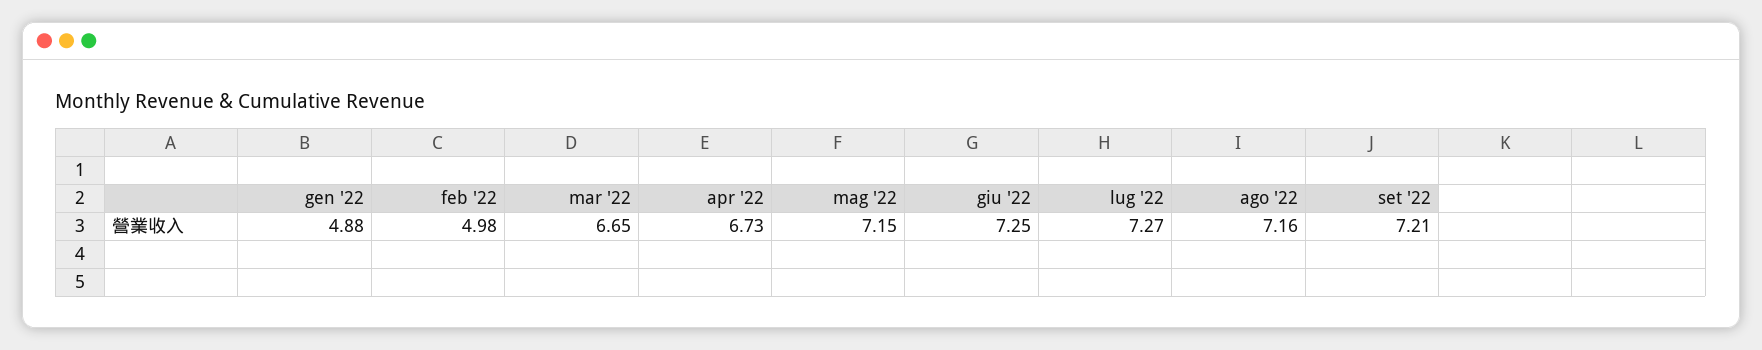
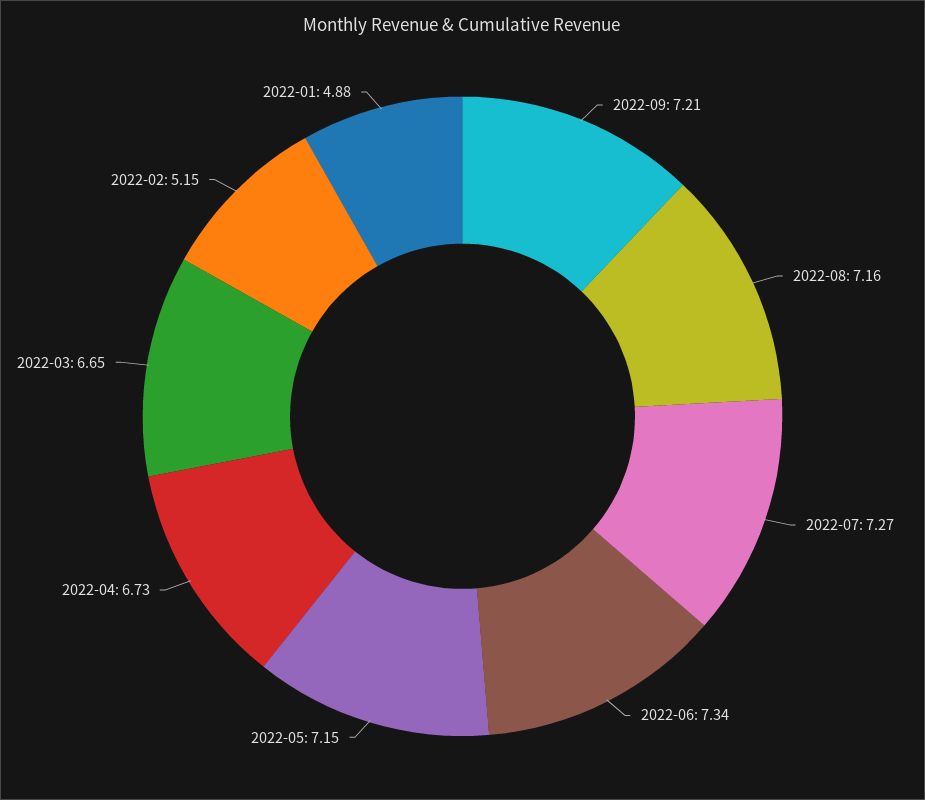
feb '22: 4.98 -> 5.15
giu '22: 7.25 -> 7.34

